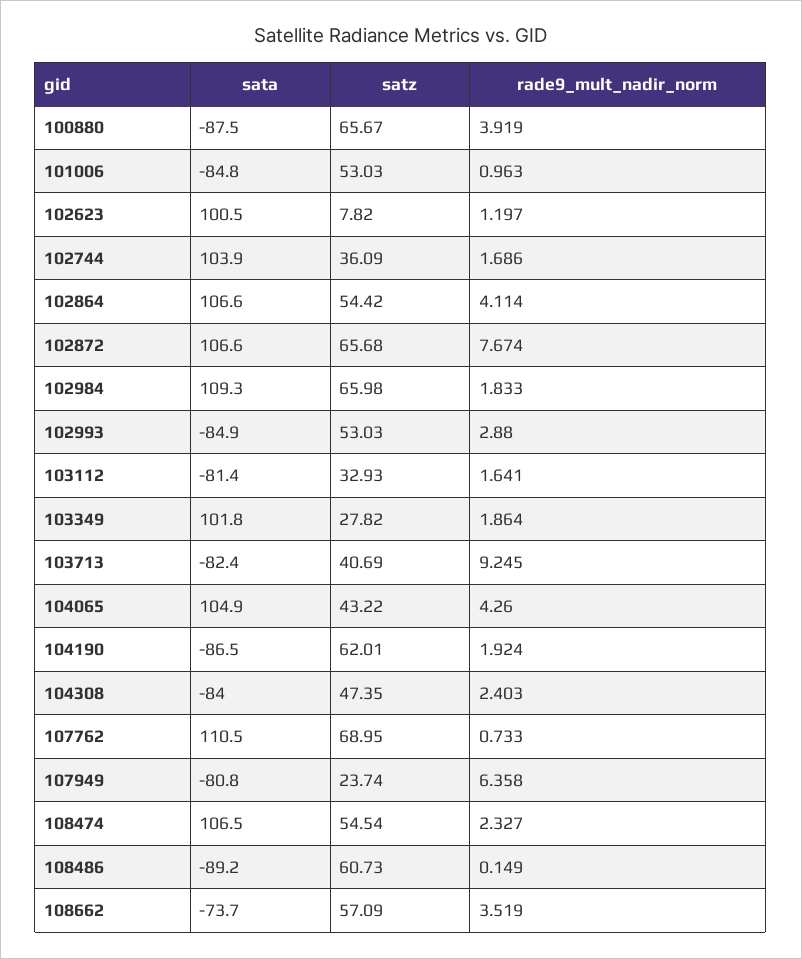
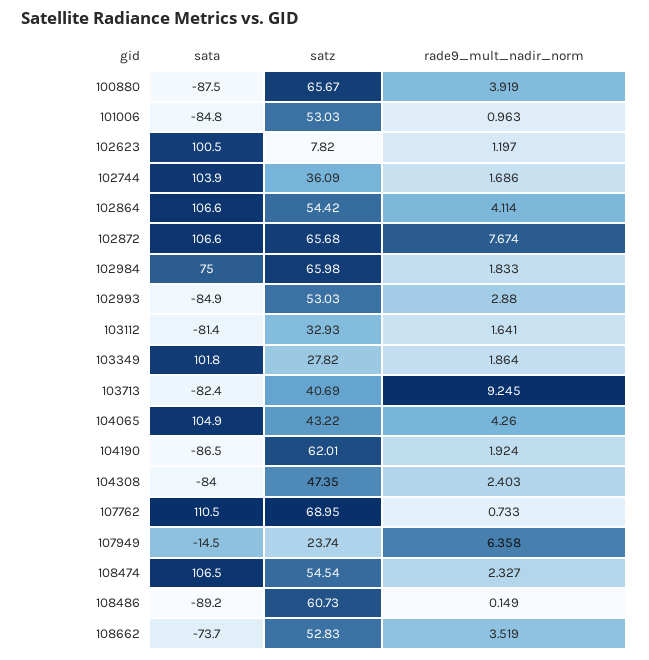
sata, 102984: 109.3 -> 75
sata, 107949: -80.8 -> -14.5
satz, 108662: 57.09 -> 52.83

